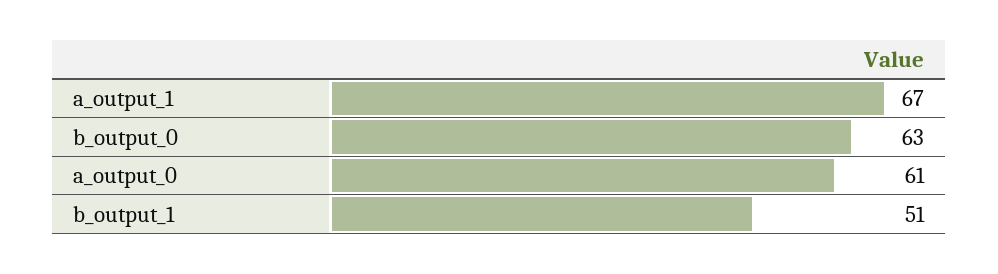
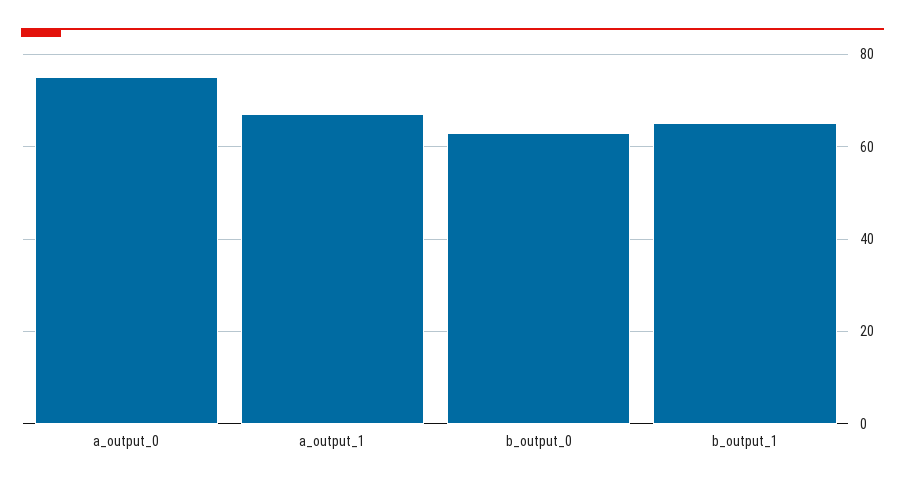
a_output_0: 61 -> 75
b_output_1: 51 -> 65

